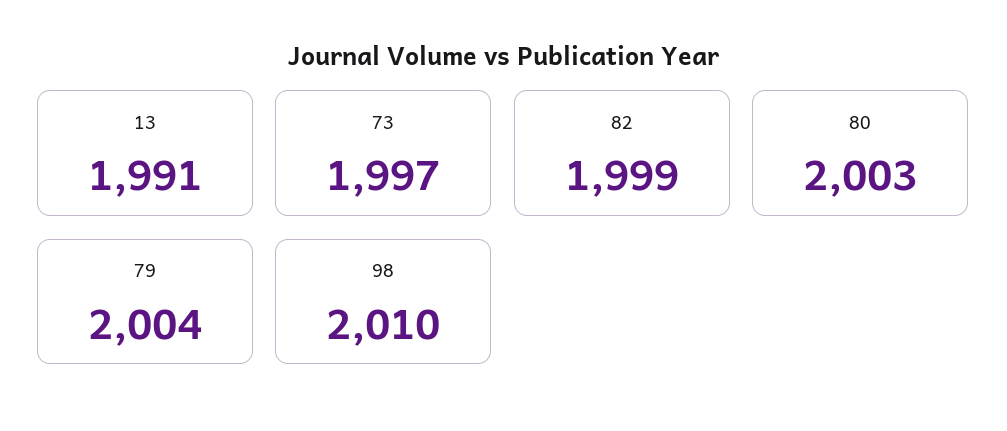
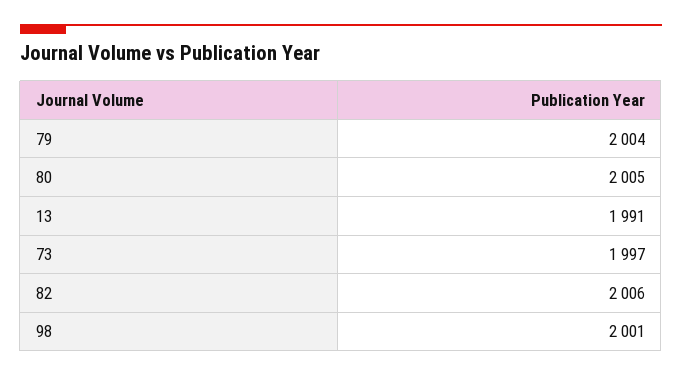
82: 1999 -> 2006
80: 2003 -> 2005
98: 2010 -> 2001

